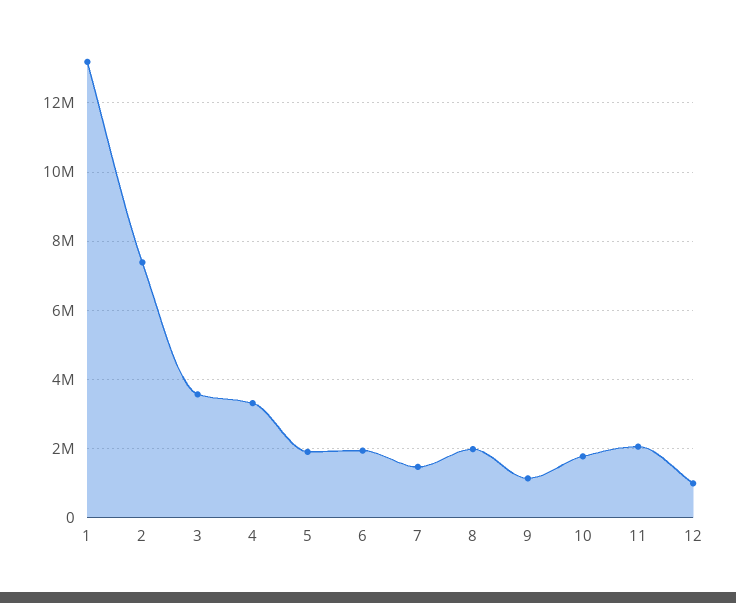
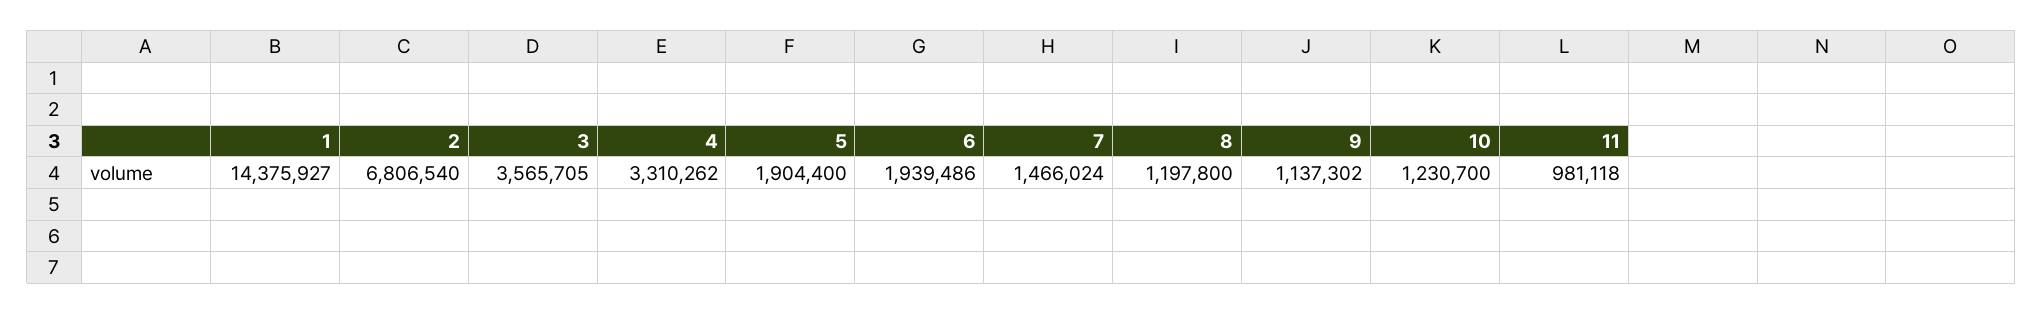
1: 13200000 -> 14375927
2: 7400000 -> 6806540
8: 2000000 -> 1197800
10: 1800000 -> 1230700
11: 2000000 -> 981118
12: 1000000 -> none

